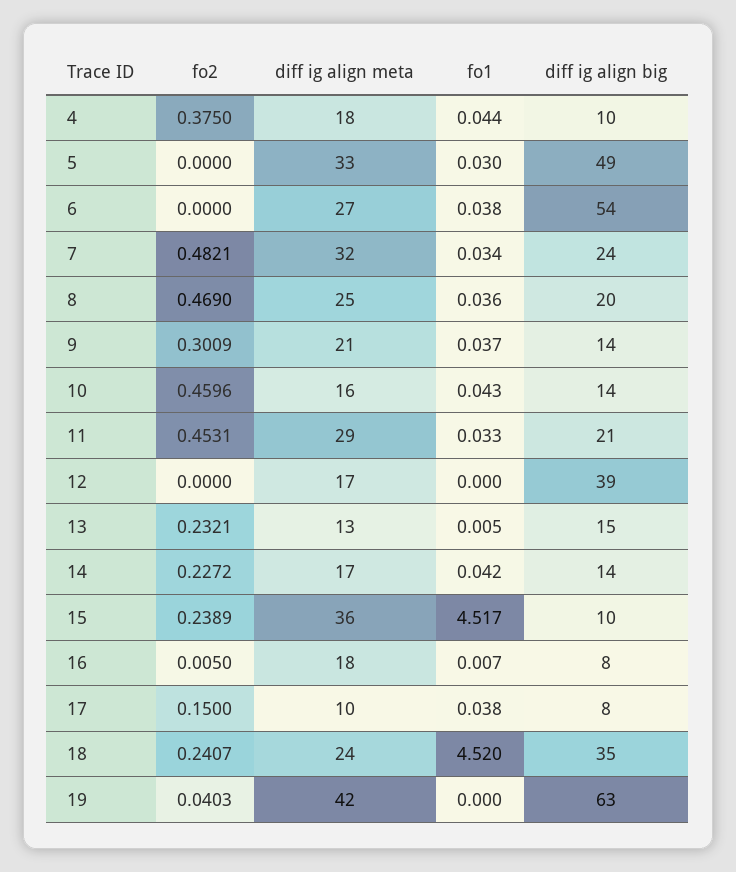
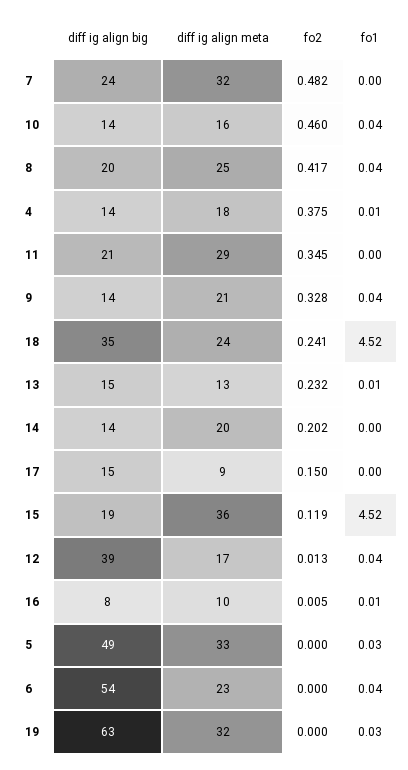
fo1, 4: 0.044 -> 0.01
diff ig align big, 4: 10 -> 14
diff ig align meta, 6: 27 -> 23
fo1, 7: 0.034 -> 0
fo2, 8: 0.469 -> 0.417
fo2, 9: 0.3009 -> 0.328
fo2, 11: 0.4531 -> 0.345
fo1, 11: 0.033 -> 0
fo2, 12: 0 -> 0.013
fo1, 12: 0 -> 0.04
fo2, 14: 0.2272 -> 0.202
diff ig align meta, 14: 17 -> 20
fo1, 14: 0.042 -> 0
fo2, 15: 0.2389 -> 0.119
diff ig align big, 15: 10 -> 19
diff ig align meta, 16: 18 -> 10
diff ig align meta, 17: 10 -> 9
fo1, 17: 0.038 -> 0
diff ig align big, 17: 8 -> 15
fo2, 19: 0.0403 -> 0
diff ig align meta, 19: 42 -> 32
fo1, 19: 0 -> 0.03

